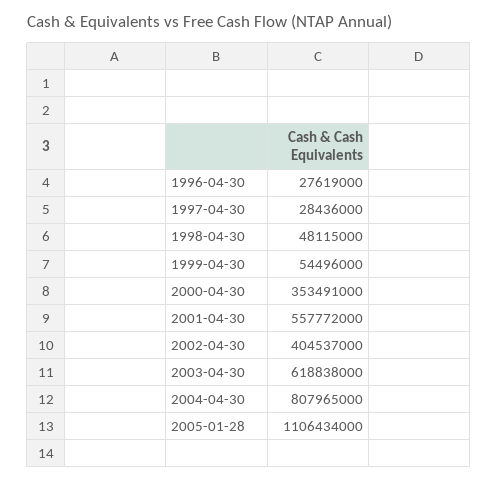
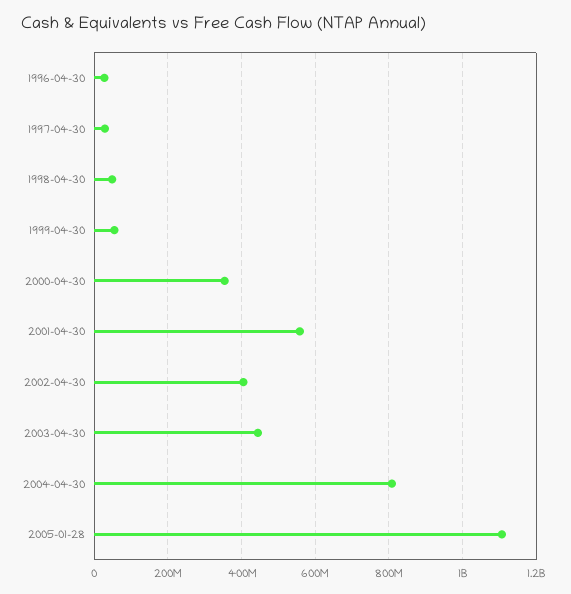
2003-04-30: 618838000 -> 440000000

